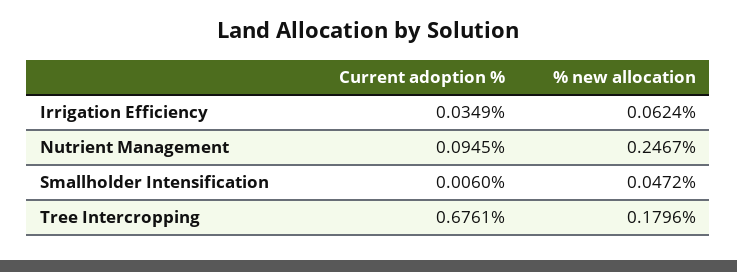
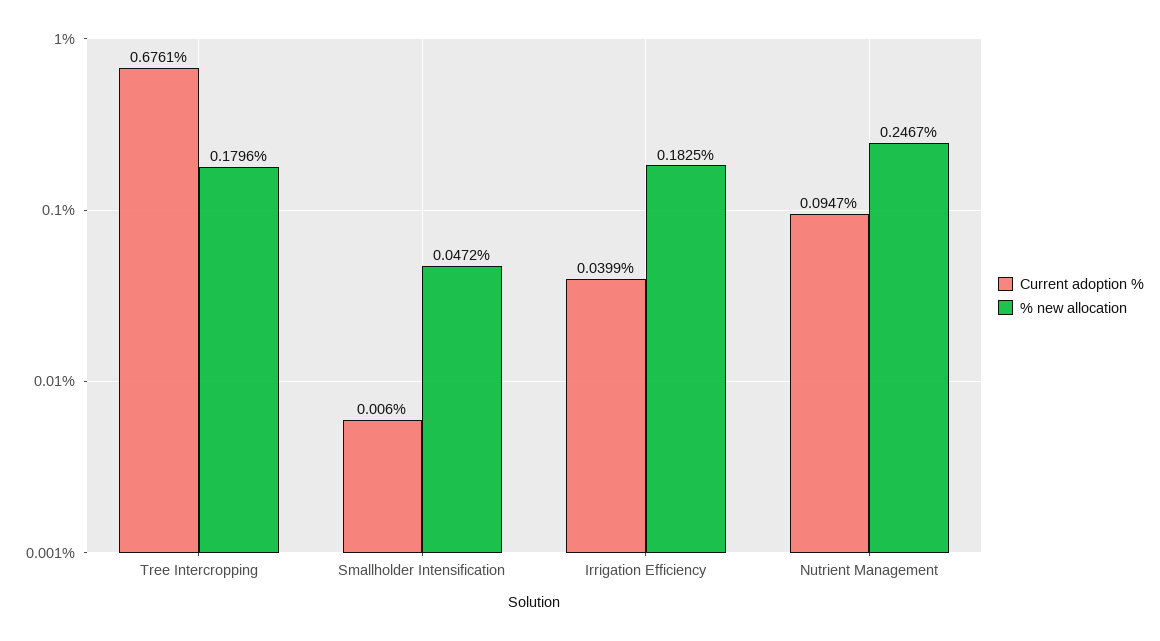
Current adoption %, Irrigation Efficiency: 0.0349 -> 0.0399
% new allocation, Irrigation Efficiency: 0.0624 -> 0.1825
Current adoption %, Nutrient Management: 0.0945 -> 0.0947

